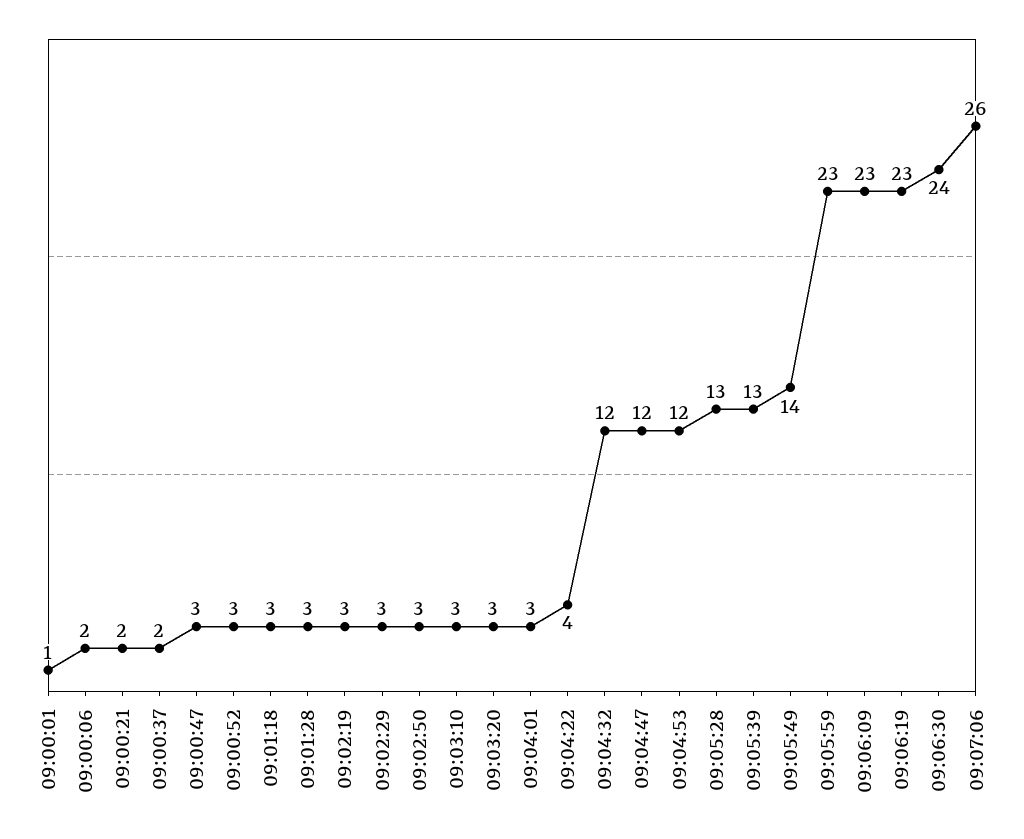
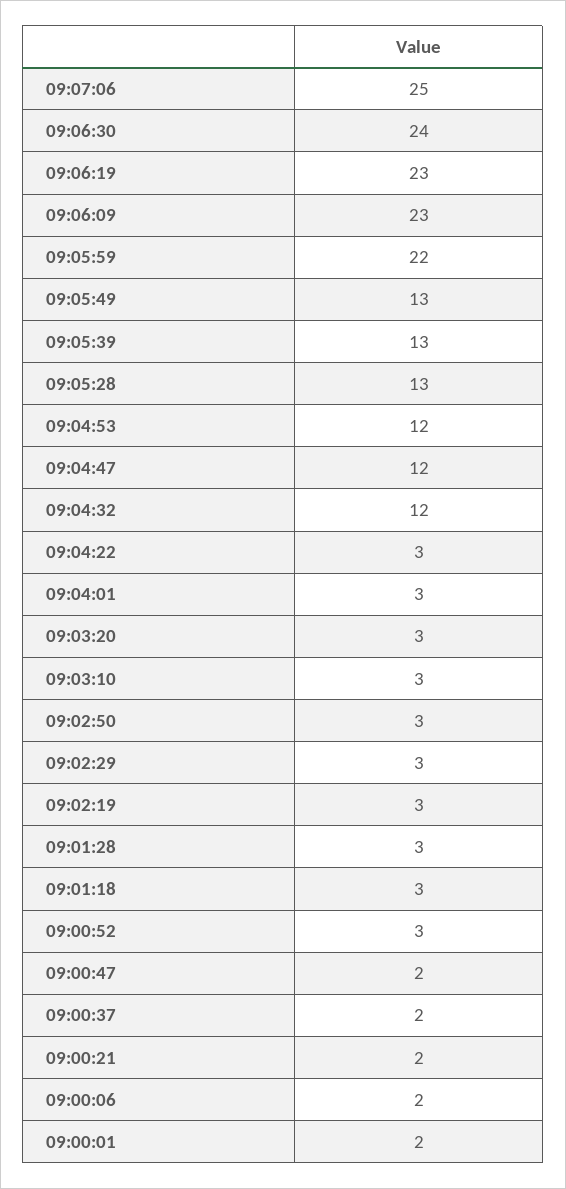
09:00:01: 1 -> 2
09:00:47: 3 -> 2
09:04:22: 4 -> 3
09:05:49: 14 -> 13
09:05:59: 23 -> 22
09:07:06: 26 -> 25

